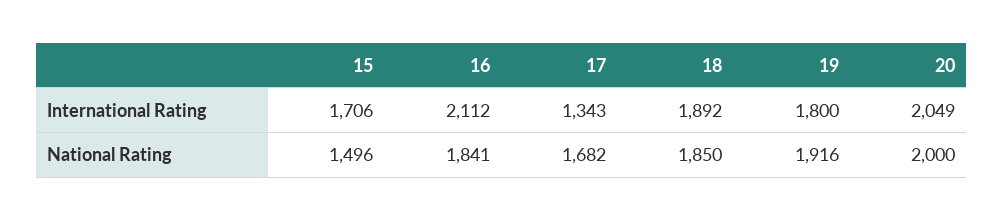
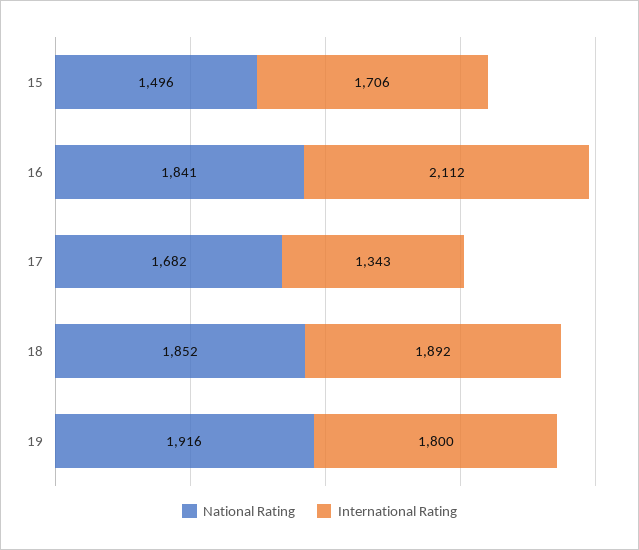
International Rating, 20: 2049 -> none
National Rating, 18: 1850 -> 1852
National Rating, 20: 2000 -> none

